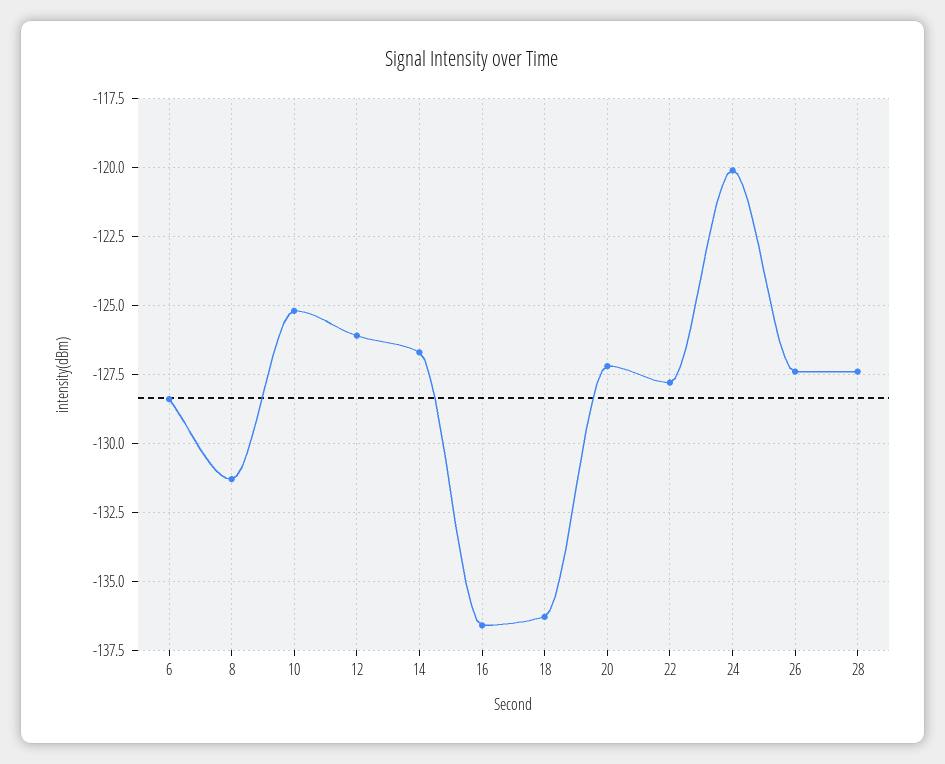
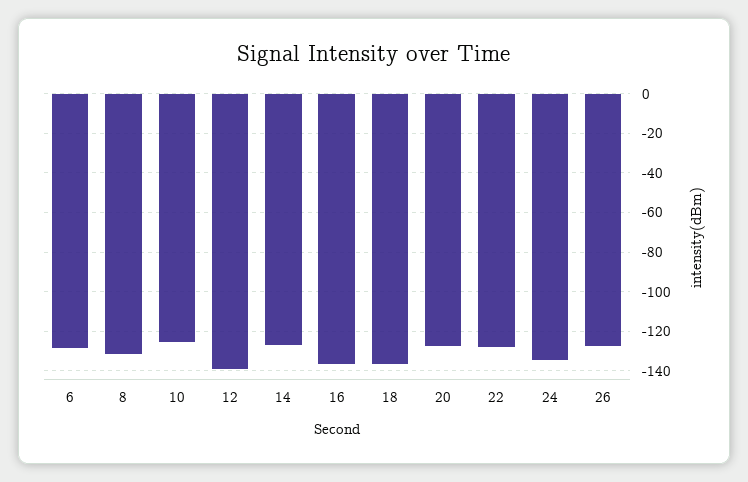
12: -126 -> -140
24: -120 -> -135
28: -127.5 -> none

